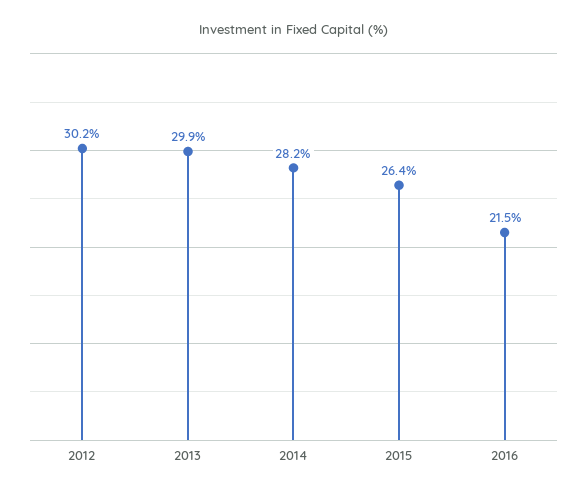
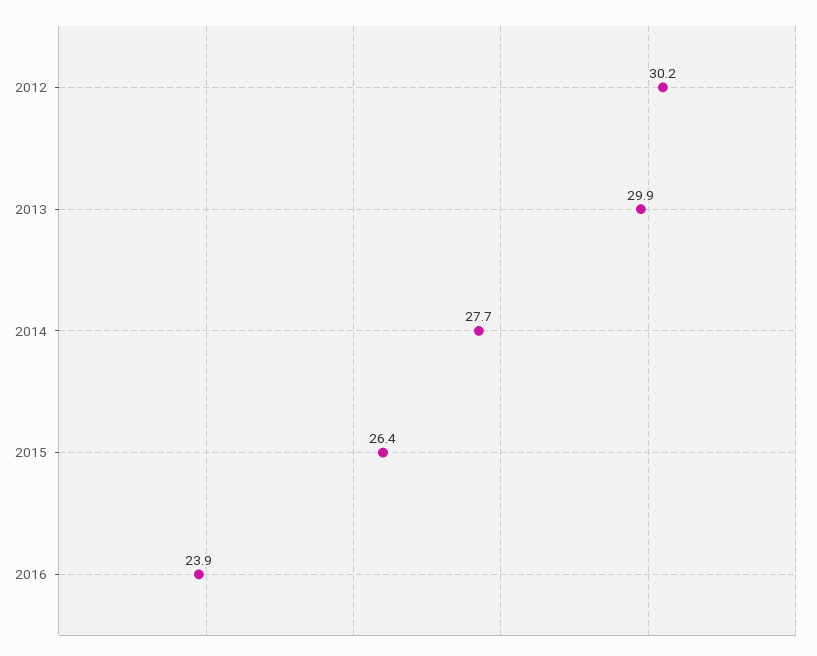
2014: 28.2 -> 27.7
2016: 21.5 -> 23.9

